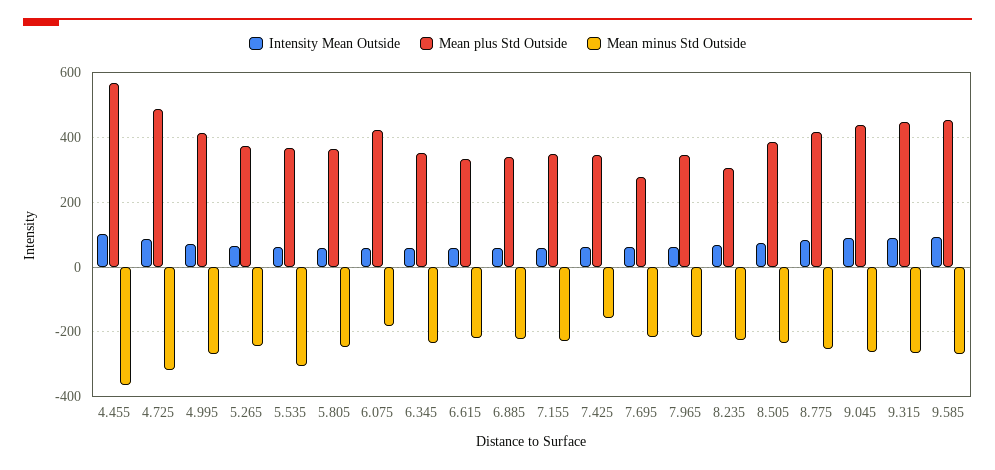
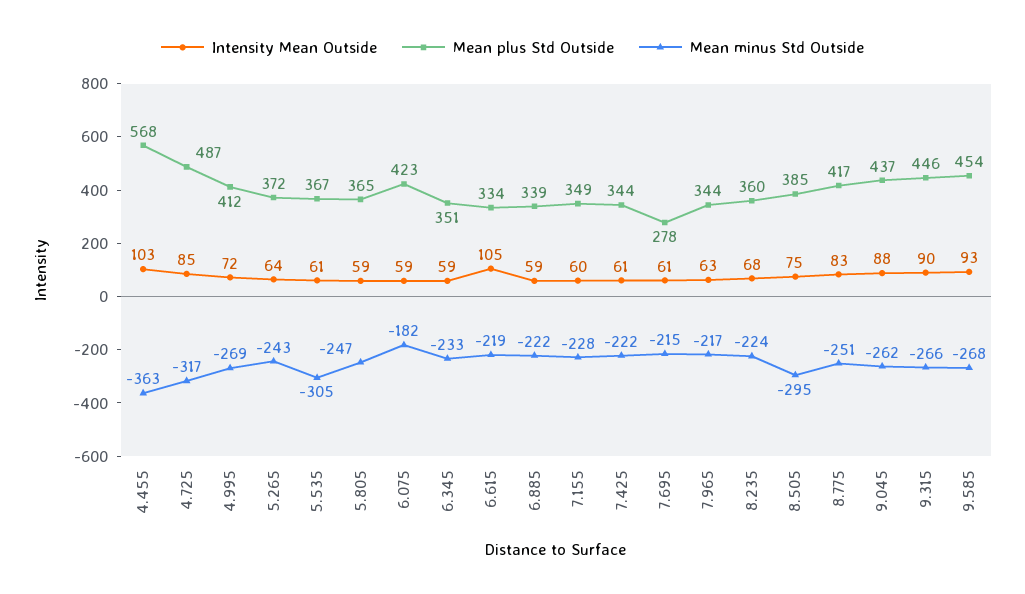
Intensity Mean Outside, 6.615: 60 -> 105
Mean minus Std Outside, 7.425: -160 -> -222
Mean plus Std Outside, 8.235: 300 -> 360
Mean minus Std Outside, 8.505: -240 -> -295

